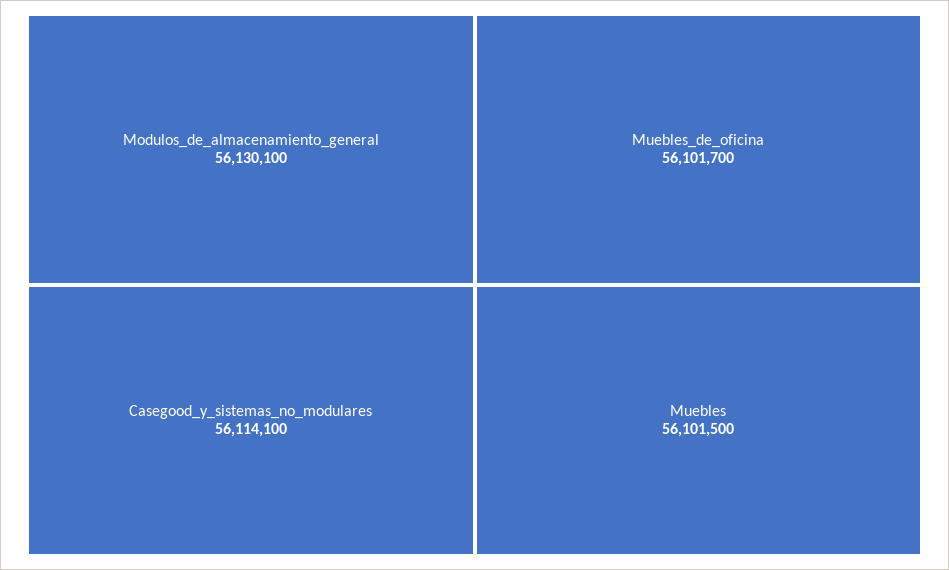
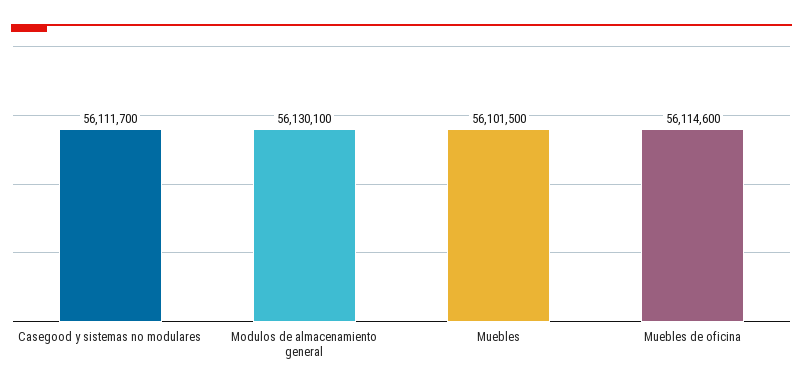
Casegood_y_sistemas_no_modulares: 56114100 -> 56111700
Muebles_de_oficina: 56101700 -> 56114600

